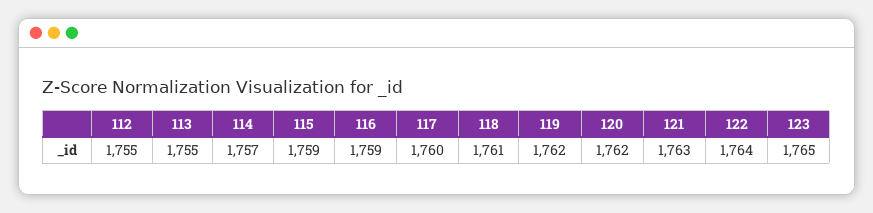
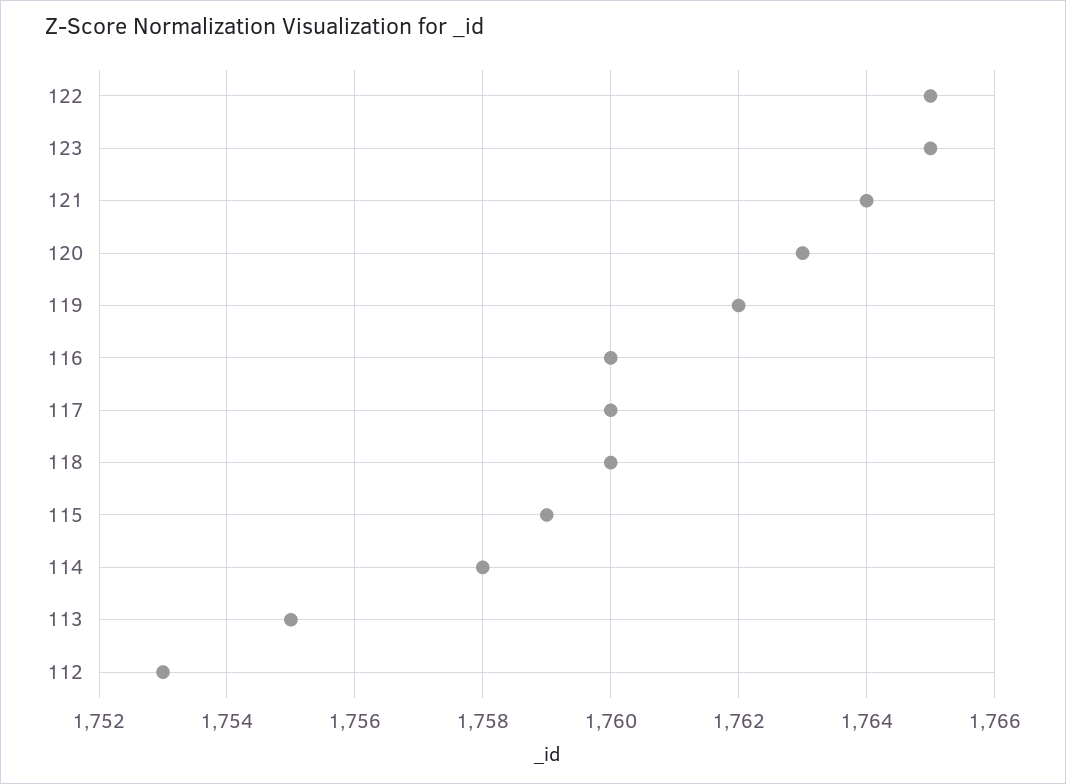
112: 1755 -> 1753
114: 1757 -> 1758
116: 1759 -> 1760
118: 1761 -> 1760
120: 1762 -> 1763
121: 1763 -> 1764
122: 1764 -> 1765

